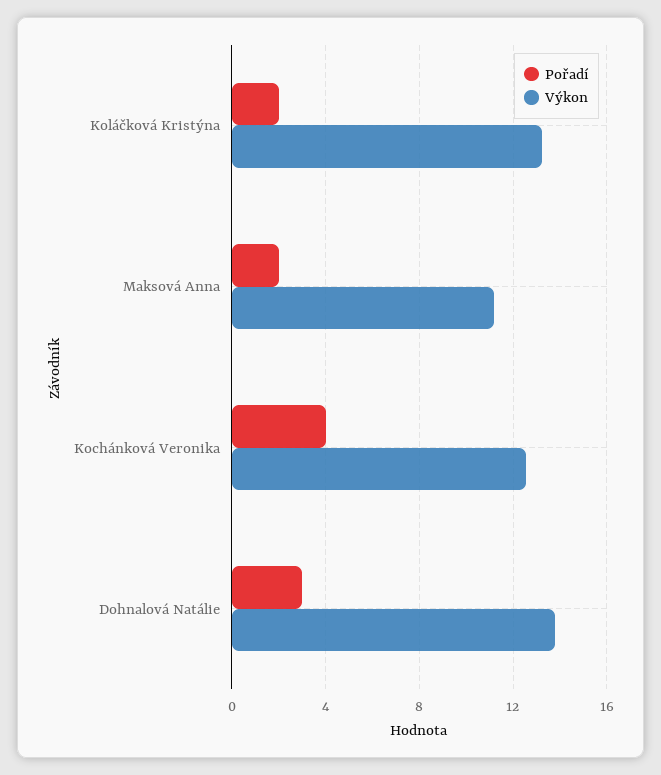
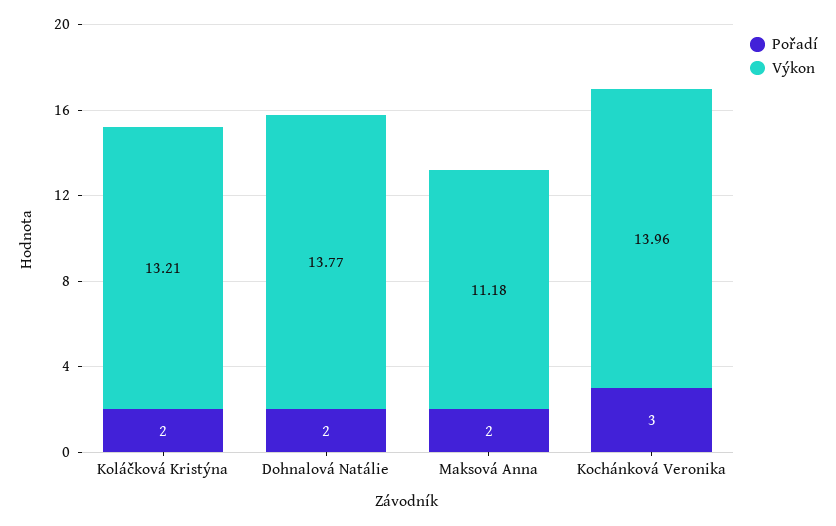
Pořadí, Kochánková Veronika: 4 -> 3
Výkon, Kochánková Veronika: 12.5 -> 13.96
Pořadí, Dohnalová Natálie: 3 -> 2

